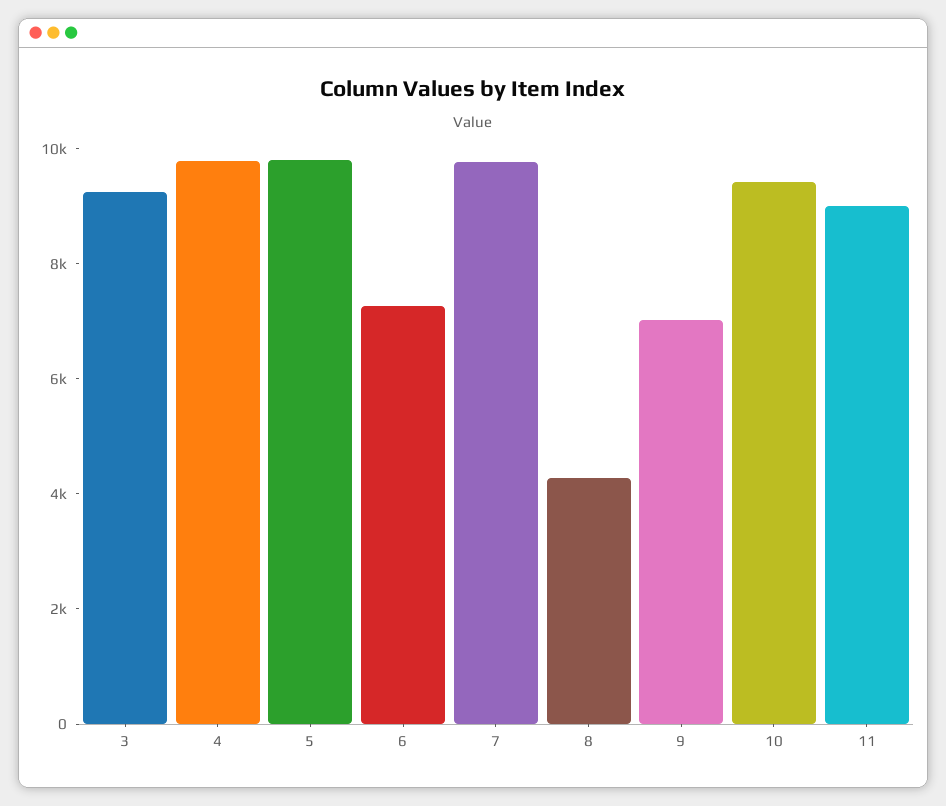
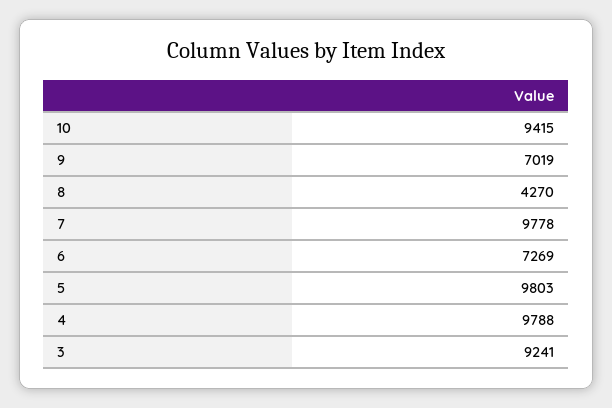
11: 9000 -> none

